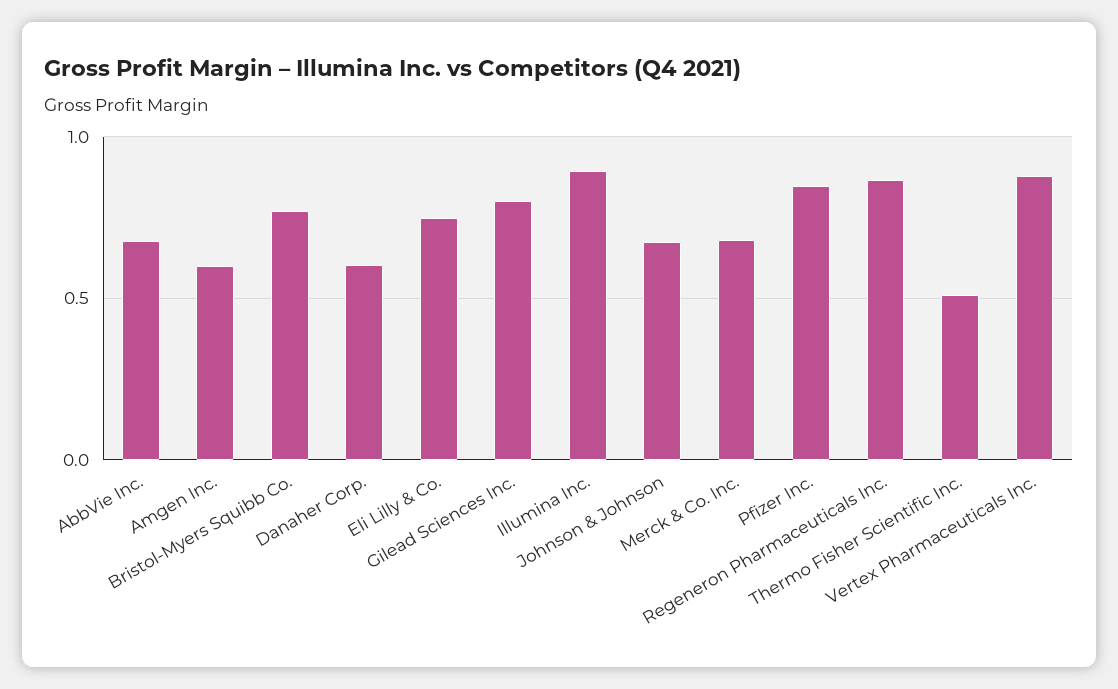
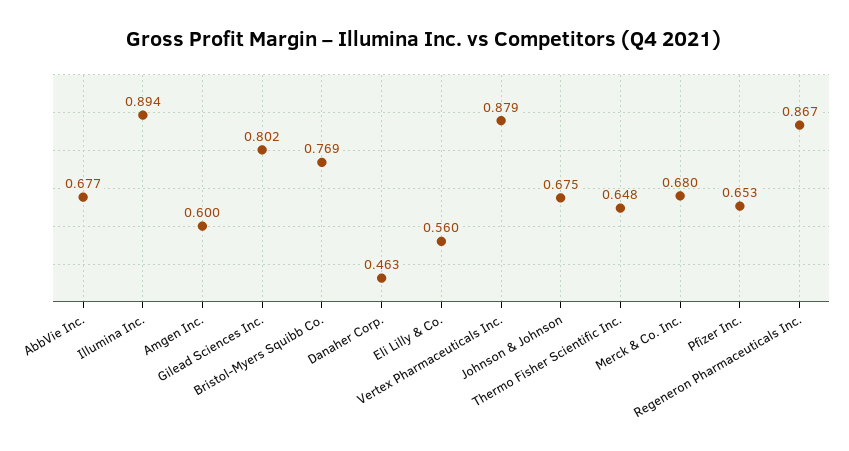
Danaher Corp.: 0.6 -> 0.463
Eli Lilly & Co.: 0.75 -> 0.56
Pfizer Inc.: 0.85 -> 0.653
Thermo Fisher Scientific Inc.: 0.5 -> 0.648

